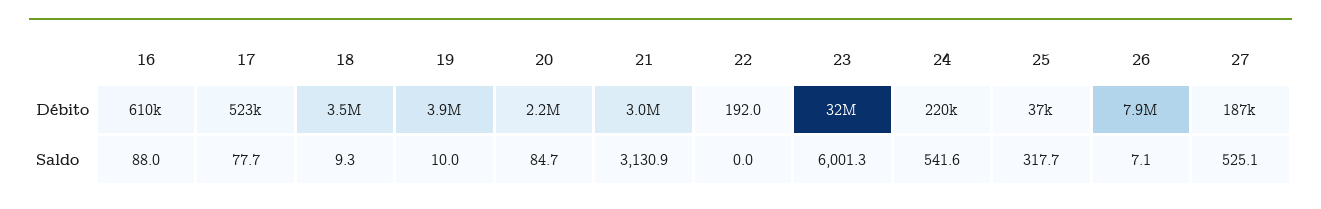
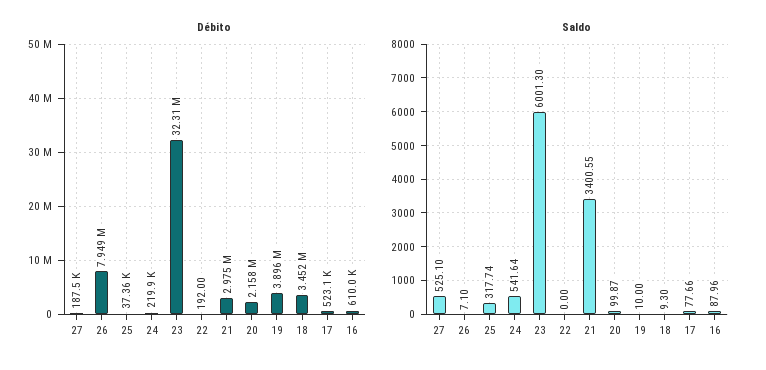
Saldo, 20: 84.7 -> 99.87
Saldo, 21: 3130.9 -> 3400.55

